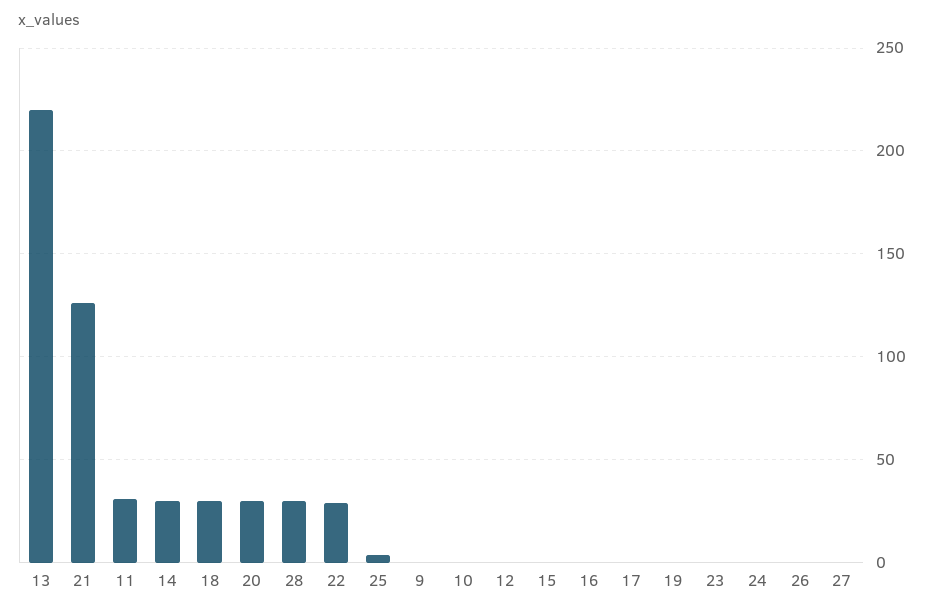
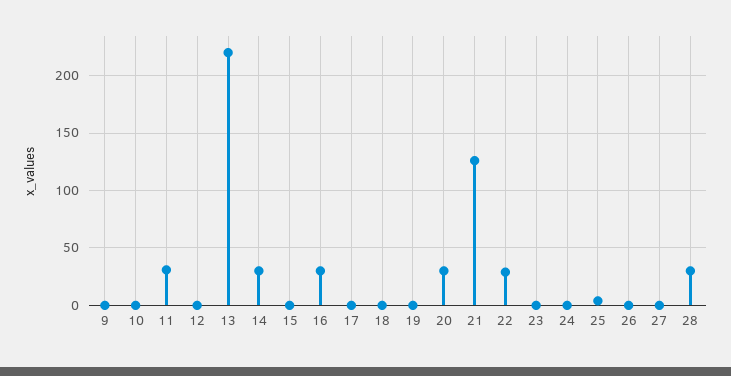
18: 30 -> 0
16: 0 -> 30

